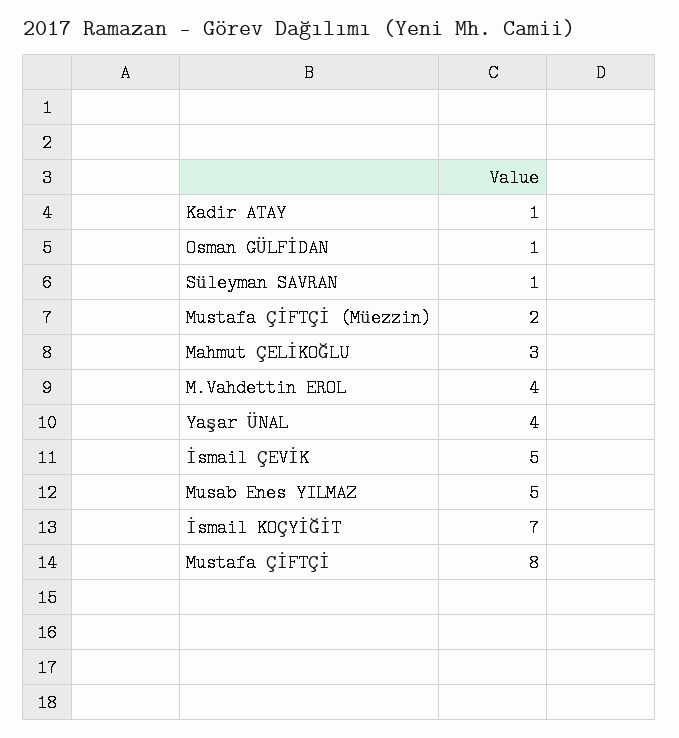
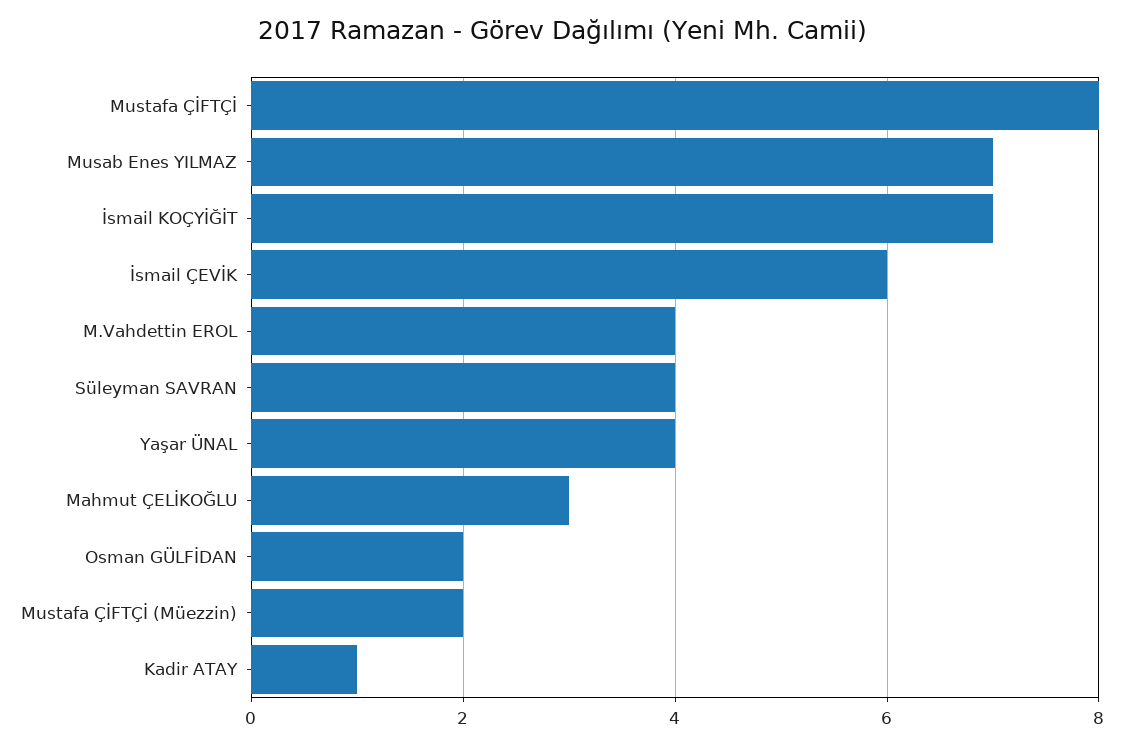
Osman GÜLFİDAN: 1 -> 2
Süleyman SAVRAN: 1 -> 4
İsmail ÇEVİK: 5 -> 6
Musab Enes YILMAZ: 5 -> 7

